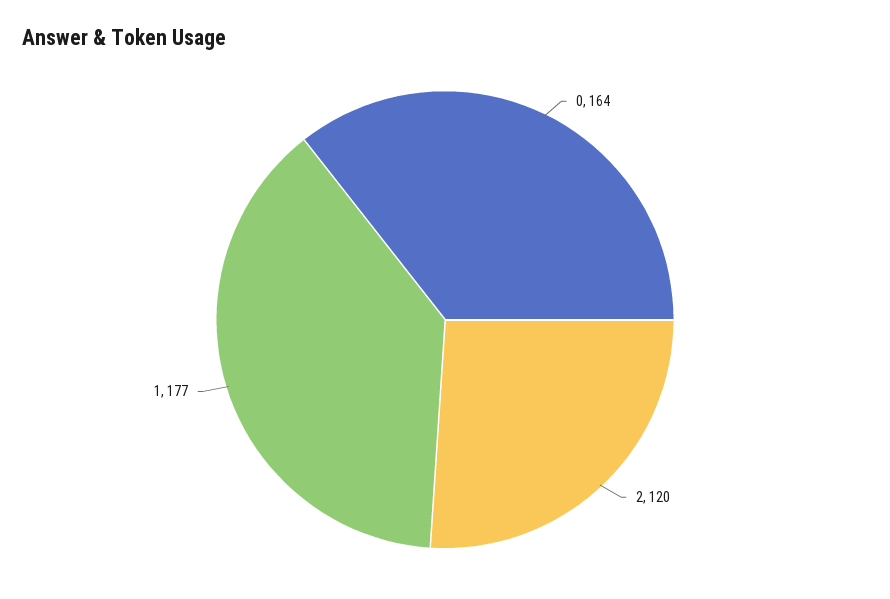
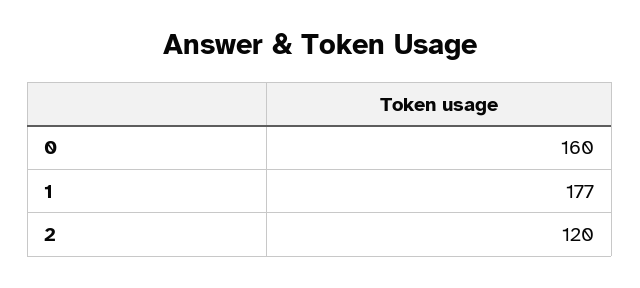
0: 164 -> 160

